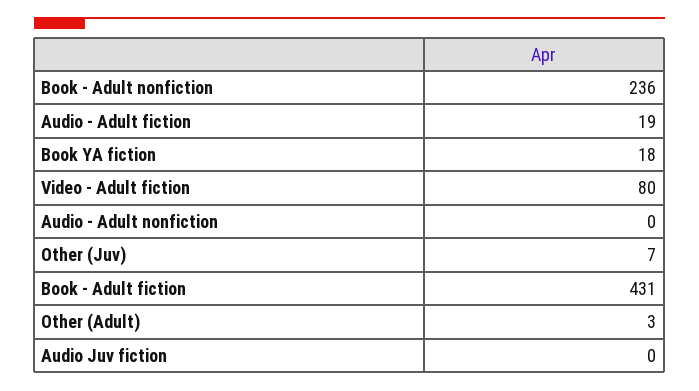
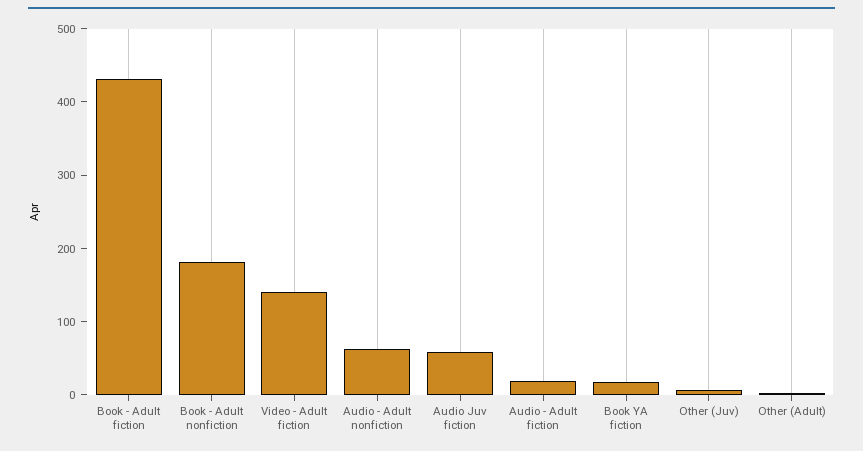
Book - Adult nonfiction: 236 -> 180
Video - Adult fiction: 80 -> 140
Audio - Adult nonfiction: 0 -> 60
Audio Juv fiction: 0 -> 60

